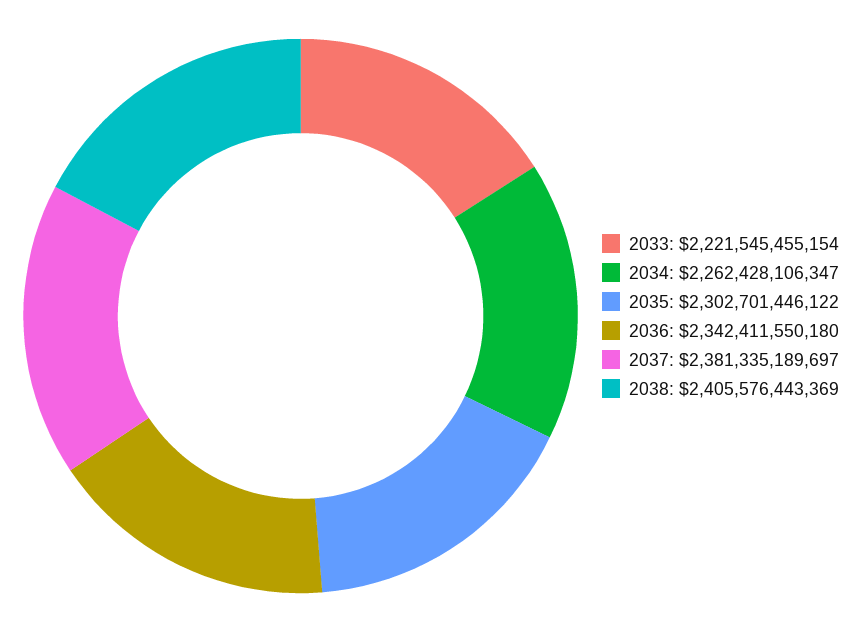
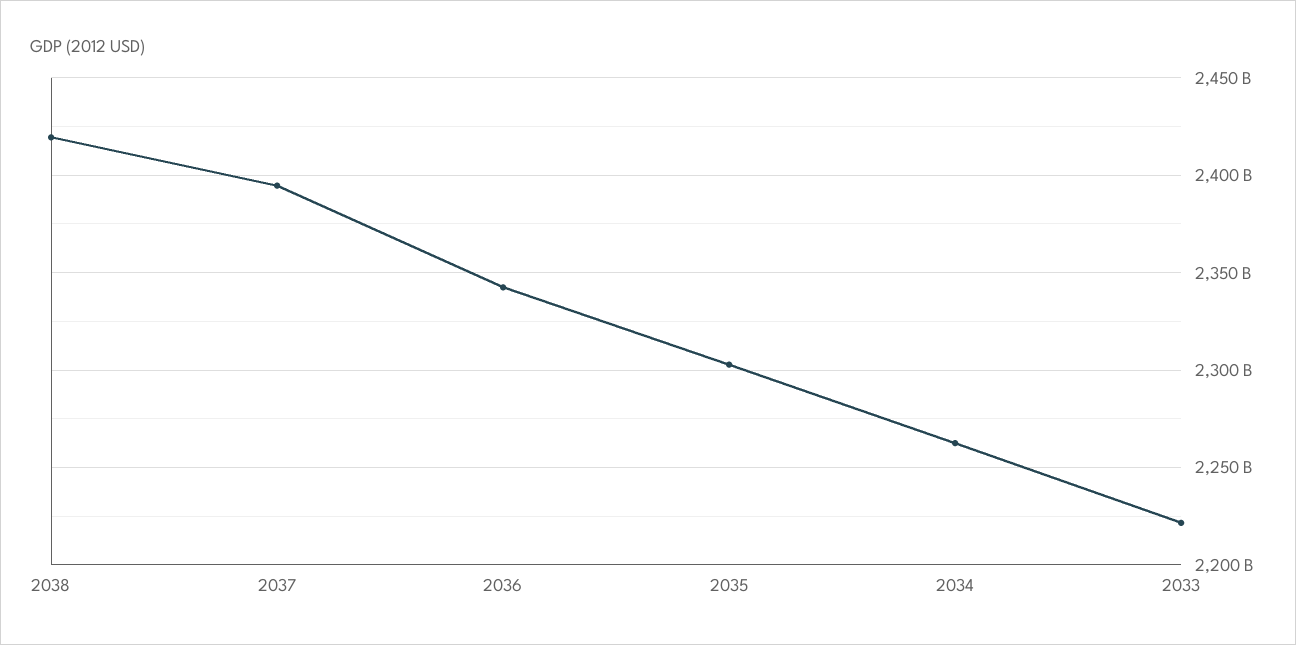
2037: 2381335189697 -> 2395000000000
2038: 2405576443369 -> 2420000000000

